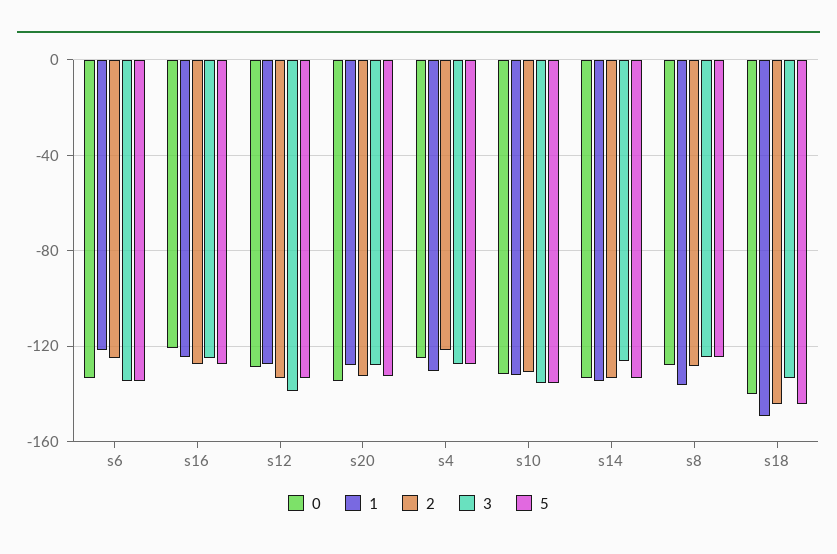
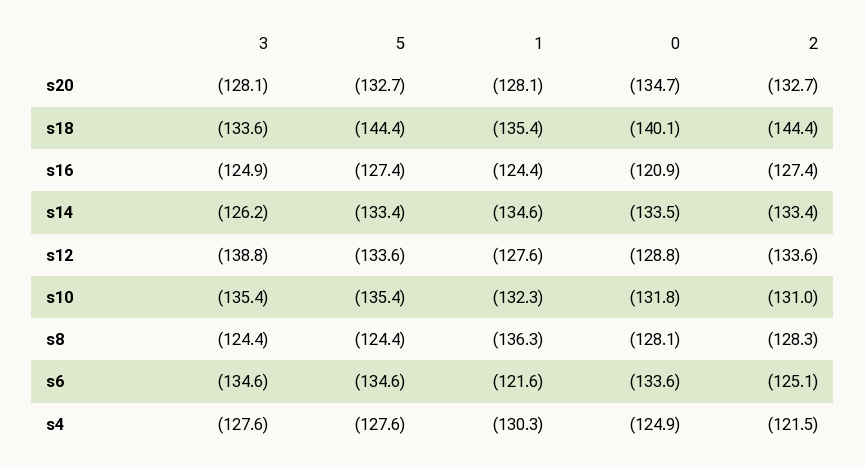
1, s18: -150 -> -135.4

